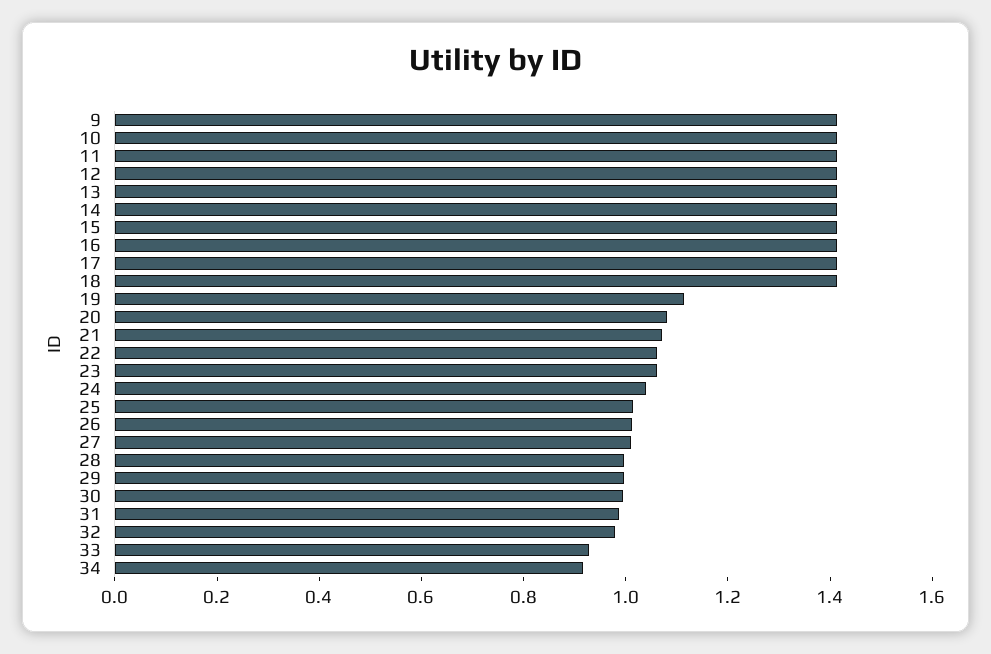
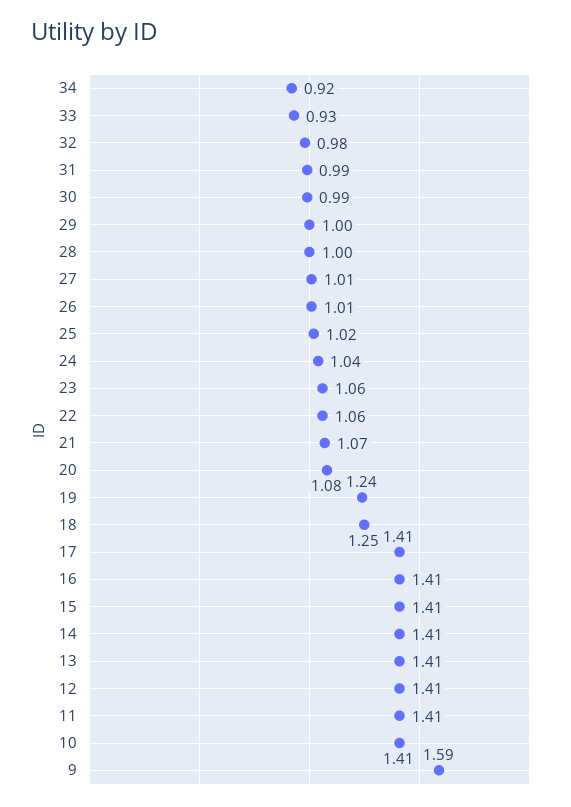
9: 1.4 -> 1.59
18: 1.4 -> 1.25
19: 1.1 -> 1.24

